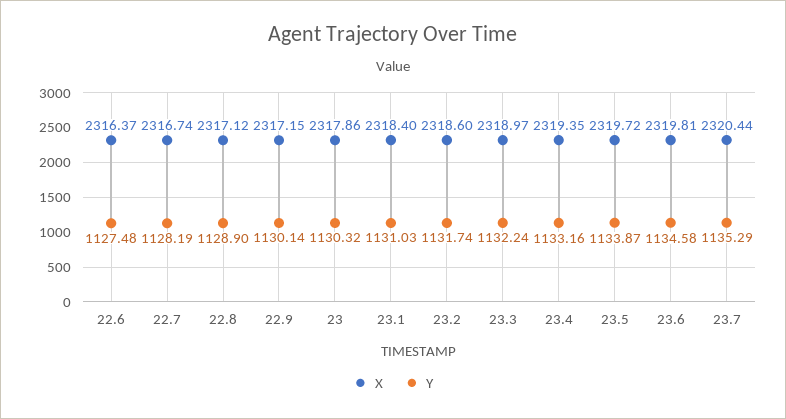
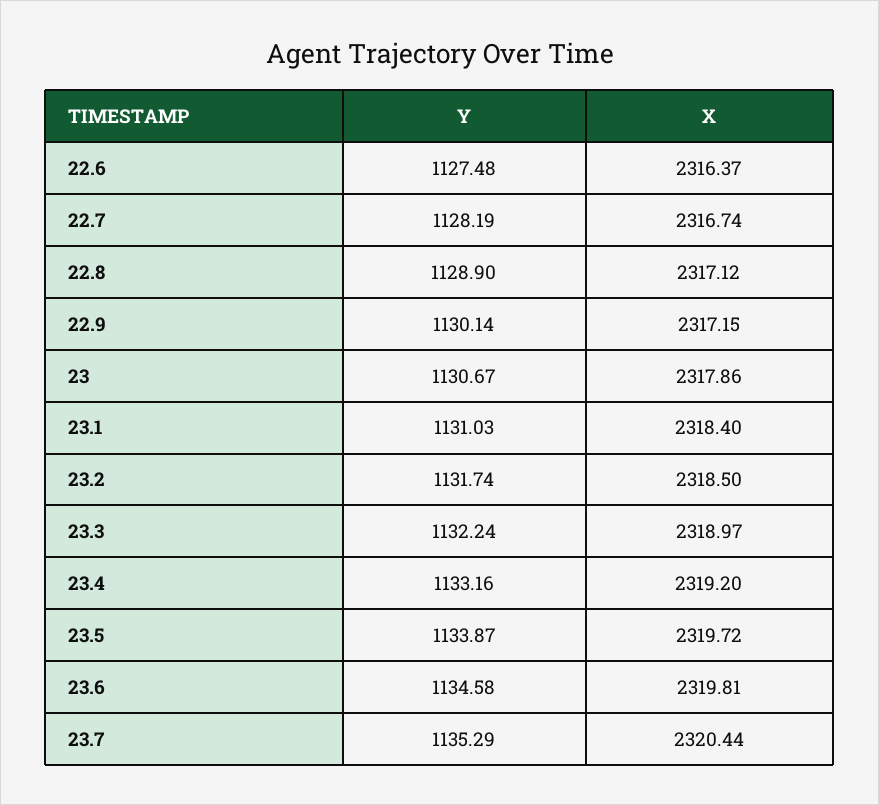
Y, 23: 1130.32 -> 1130.67
X, 23.2: 2318.6 -> 2318.5
X, 23.4: 2319.35 -> 2319.2

